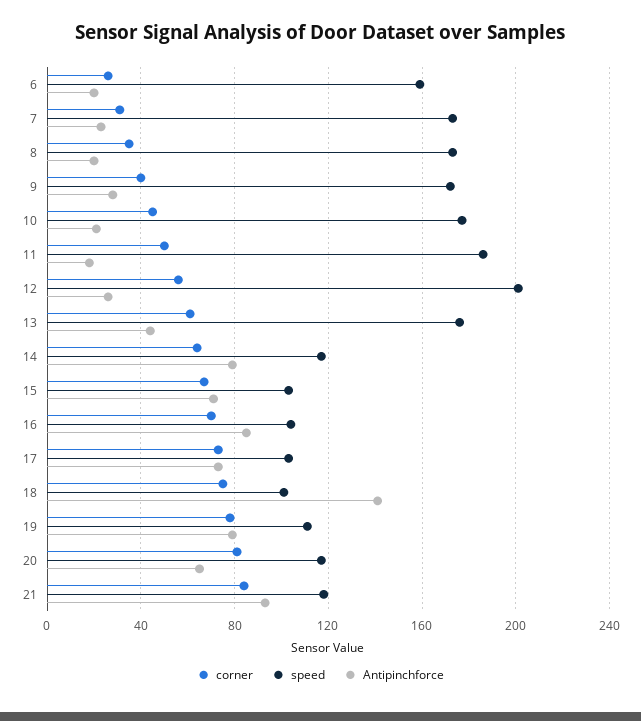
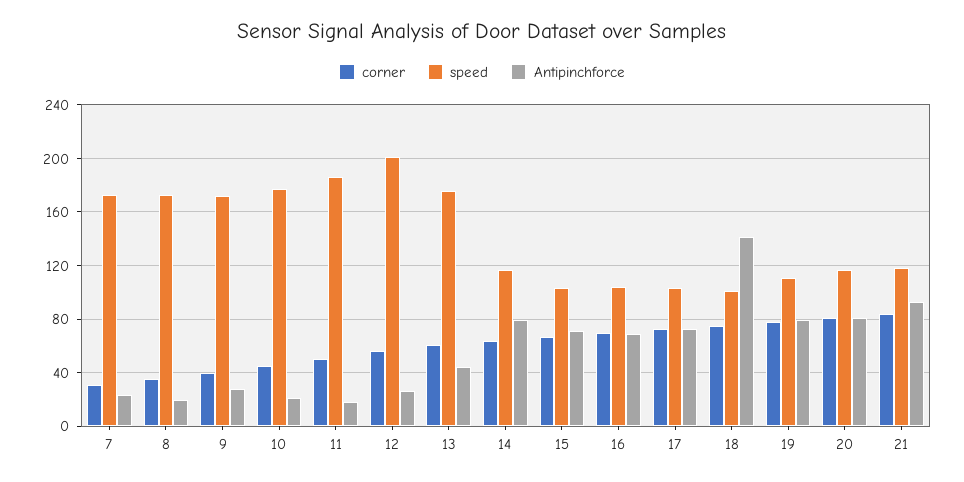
corner, 6: 25 -> none
speed, 6: 160 -> none
Antipinchforce, 6: 20 -> none
Antipinchforce, 16: 85 -> 70
Antipinchforce, 20: 65 -> 80

